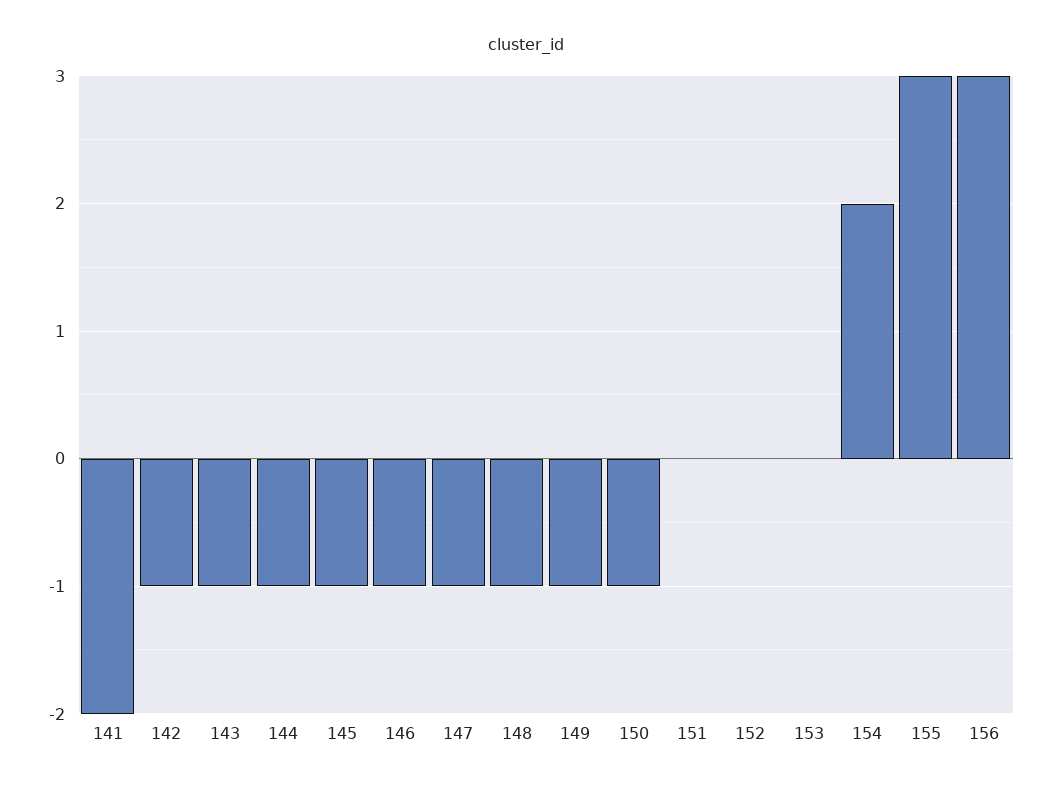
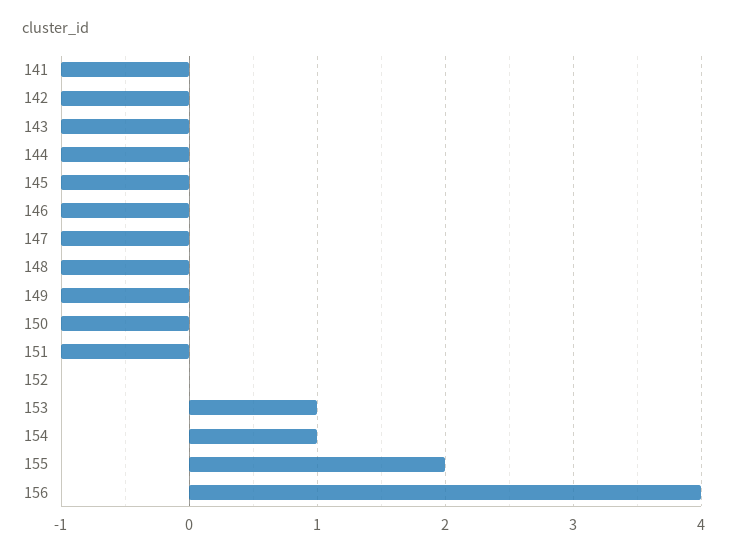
141: -2 -> -1
151: 0 -> -1
153: 0 -> 1
154: 2 -> 1
155: 3 -> 2
156: 3 -> 4

